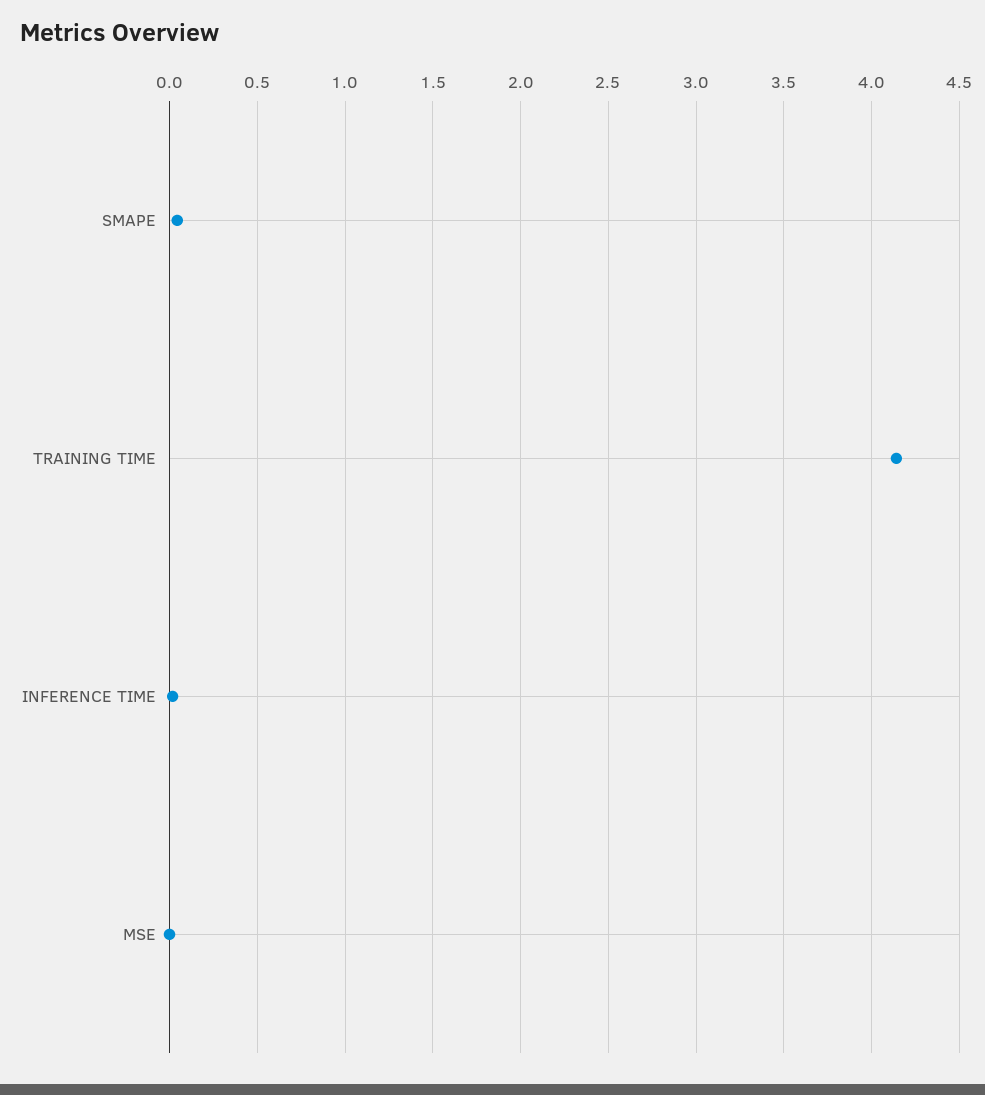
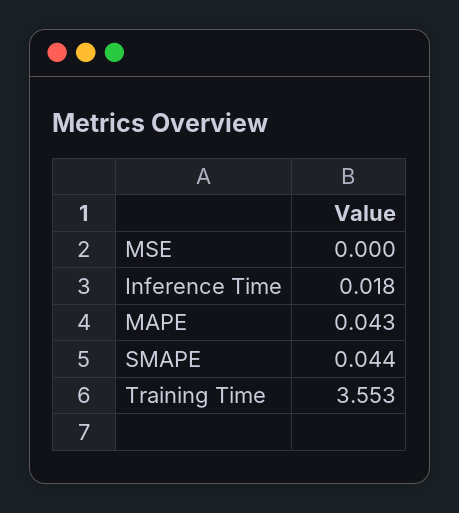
TRAINING TIME: 4.15 -> 3.553
MAPE: none -> 0.043

